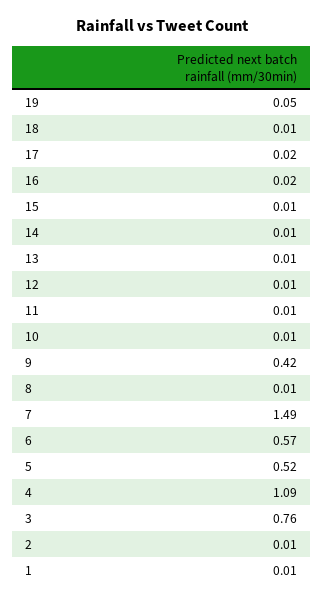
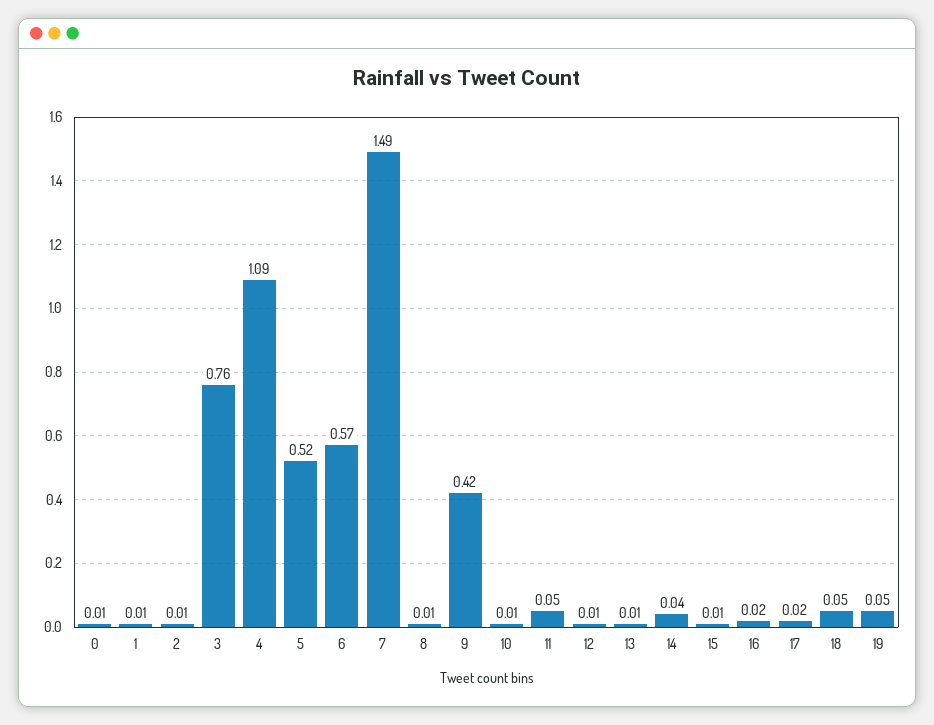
18: 0.01 -> 0.05
14: 0.01 -> 0.04
11: 0.01 -> 0.05
0: none -> 0.01

